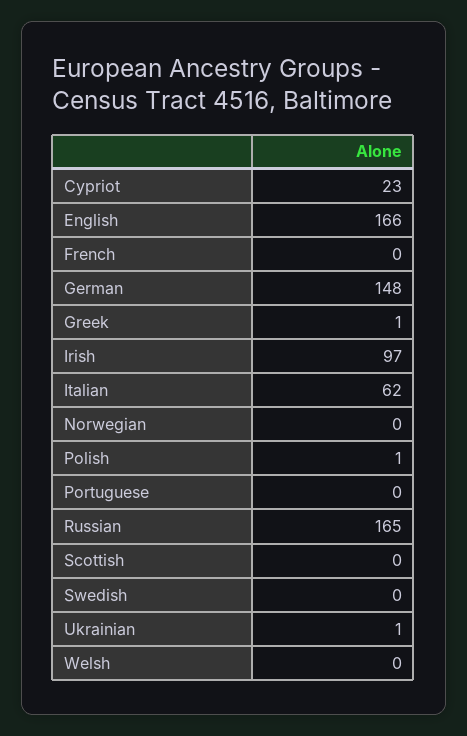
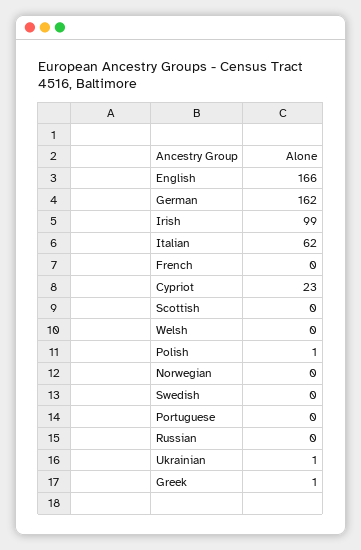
German: 148 -> 162
Irish: 97 -> 99
Russian: 165 -> 0

